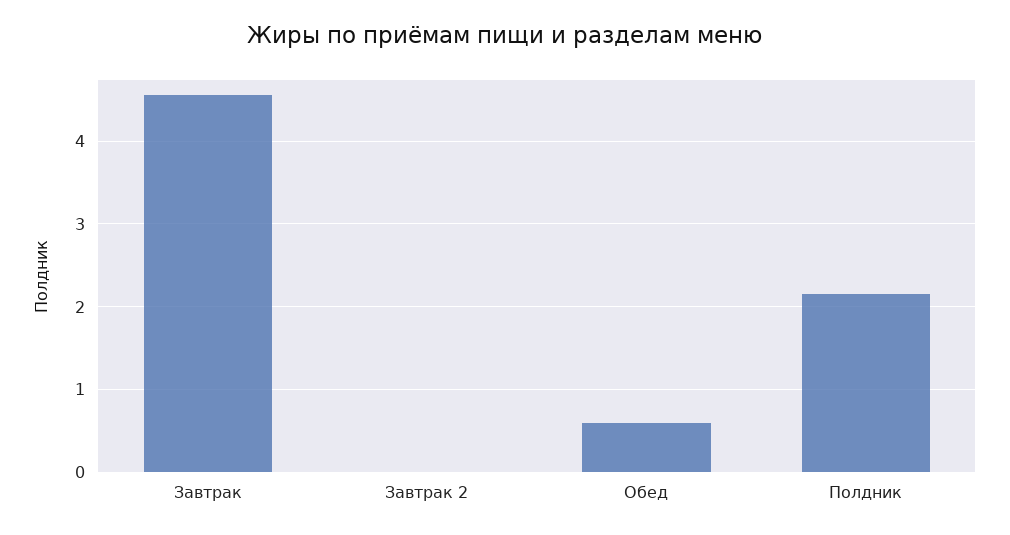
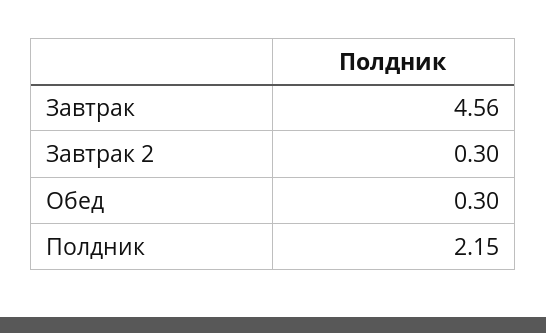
Завтрак 2: 0 -> 0.3
Обед: 0.6 -> 0.3

